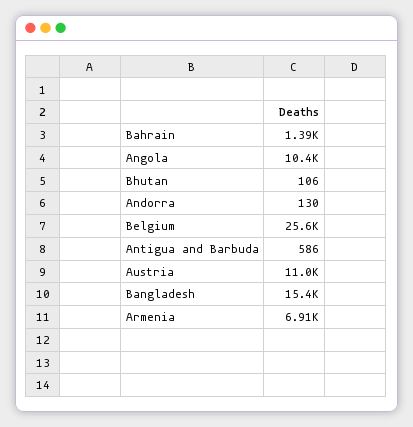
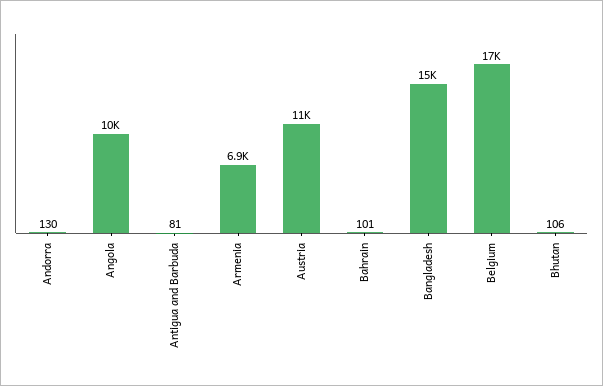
Bahrain: 1390 -> 101
Belgium: 25600 -> 17000
Antigua and Barbuda: 586 -> 81

